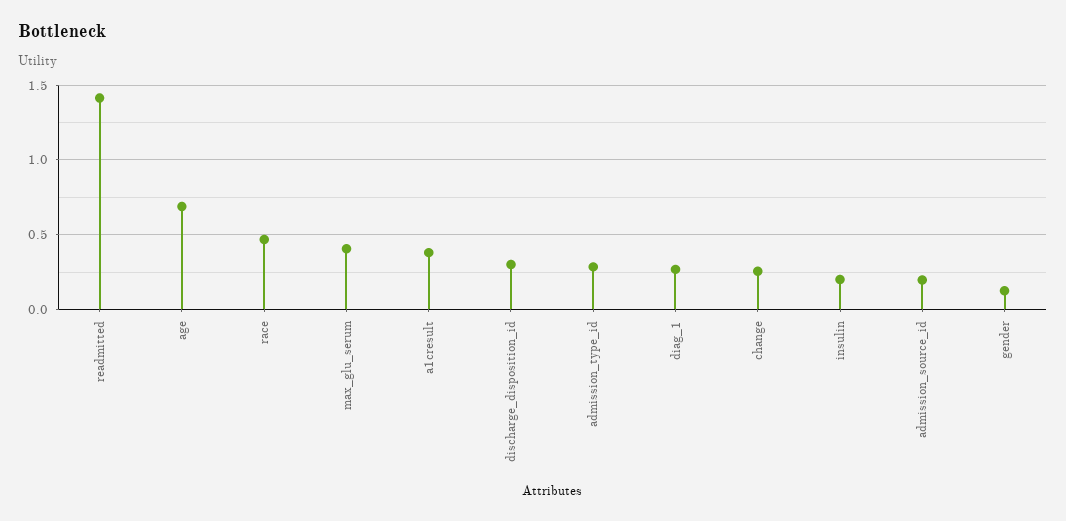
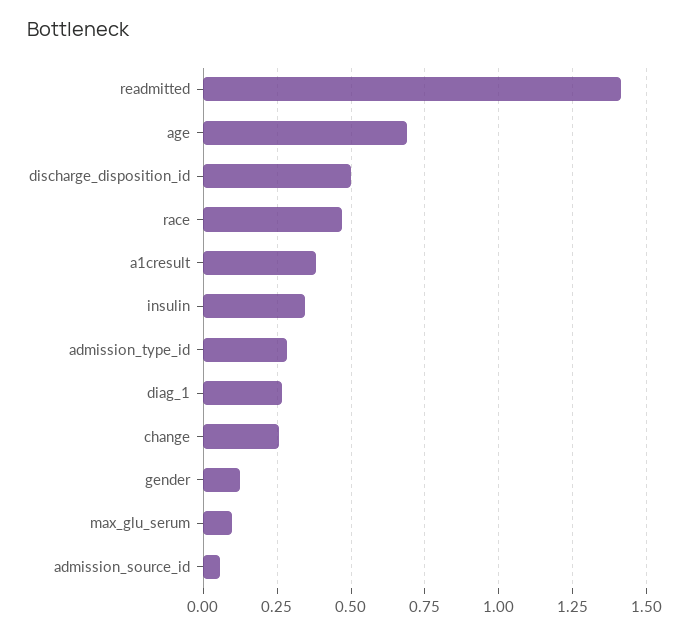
max_glu_serum: 0.4 -> 0.1
discharge_disposition_id: 0.3 -> 0.5
insulin: 0.2 -> 0.35
admission_source_id: 0.2 -> 0.05

